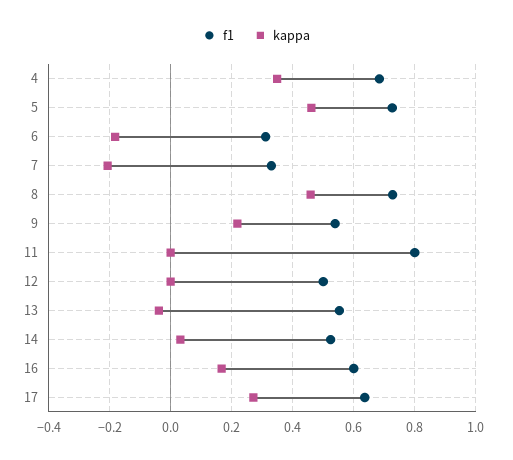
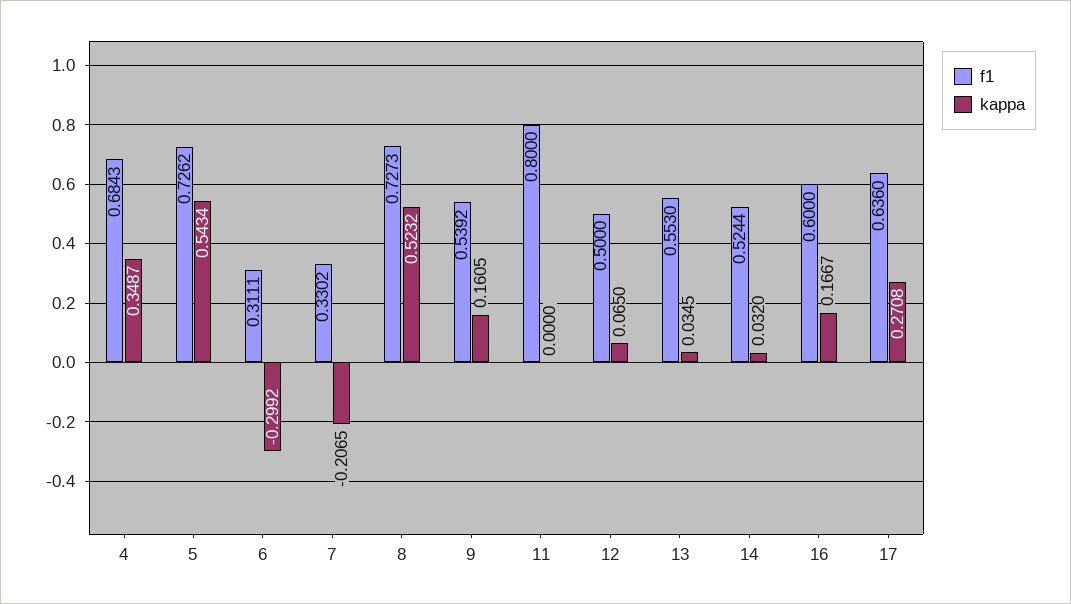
kappa, 5: 0.46 -> 0.5434
kappa, 6: -0.18 -> -0.2992
kappa, 8: 0.46 -> 0.5232
kappa, 9: 0.22 -> 0.1605
kappa, 12: 0 -> 0.065
kappa, 13: -0.04 -> 0.0345

